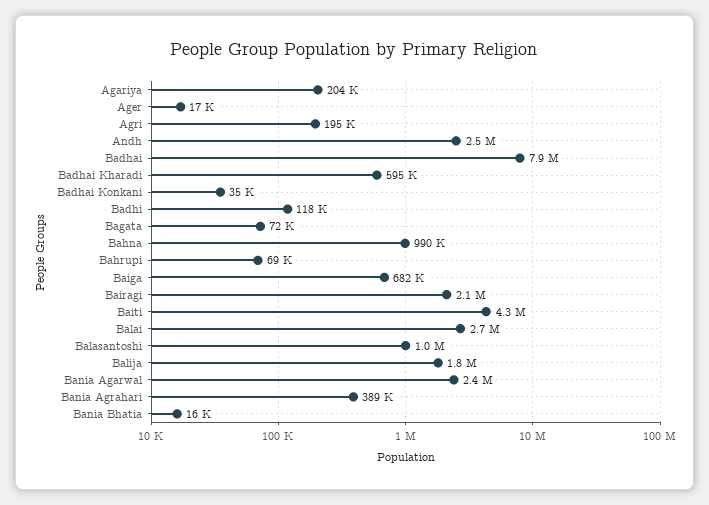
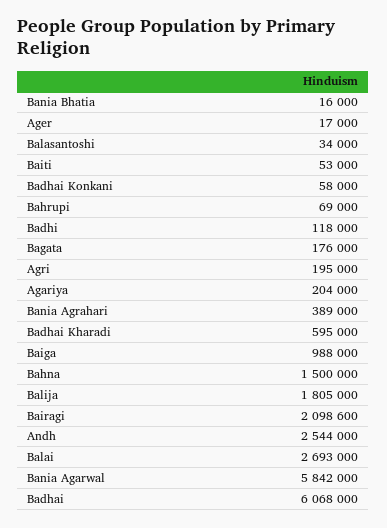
Badhai: 7900000 -> 6068000
Badhai Konkani: 35000 -> 58000
Bagata: 72000 -> 176000
Bahna: 990000 -> 1500000
Baiga: 682000 -> 988000
Baiti: 4300000 -> 53000
Balasantoshi: 1000000 -> 34000
Bania Agarwal: 2400000 -> 5842000

